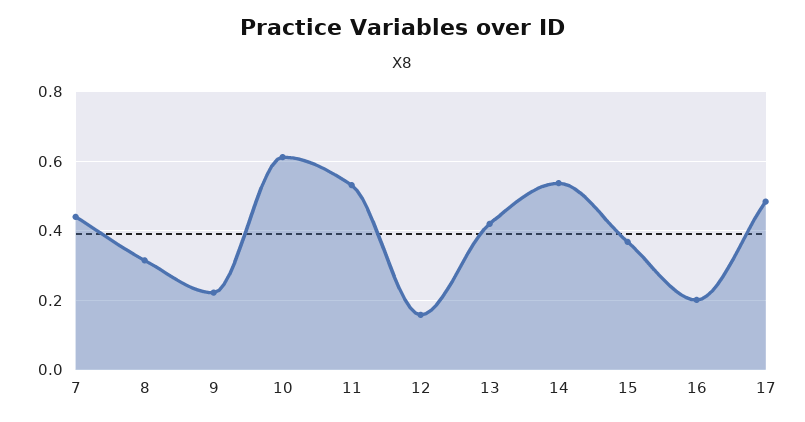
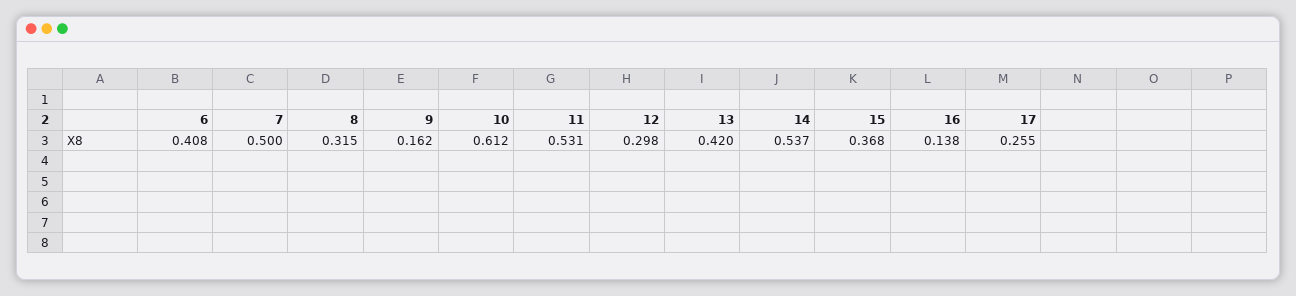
7: 0.44 -> 0.5
9: 0.22 -> 0.162
12: 0.16 -> 0.298
16: 0.2 -> 0.138
17: 0.48 -> 0.255
6: none -> 0.408

